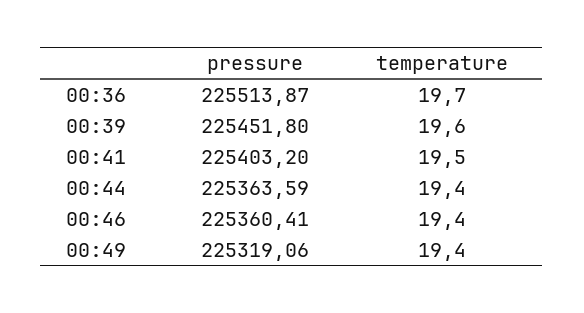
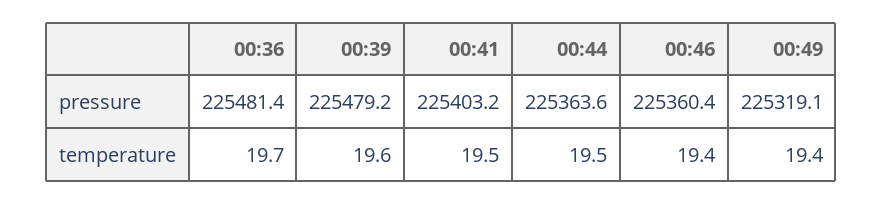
pressure, 00:36: 225513.87 -> 225481.4
pressure, 00:39: 225451.8 -> 225479.2
temperature, 00:44: 19.4 -> 19.5

